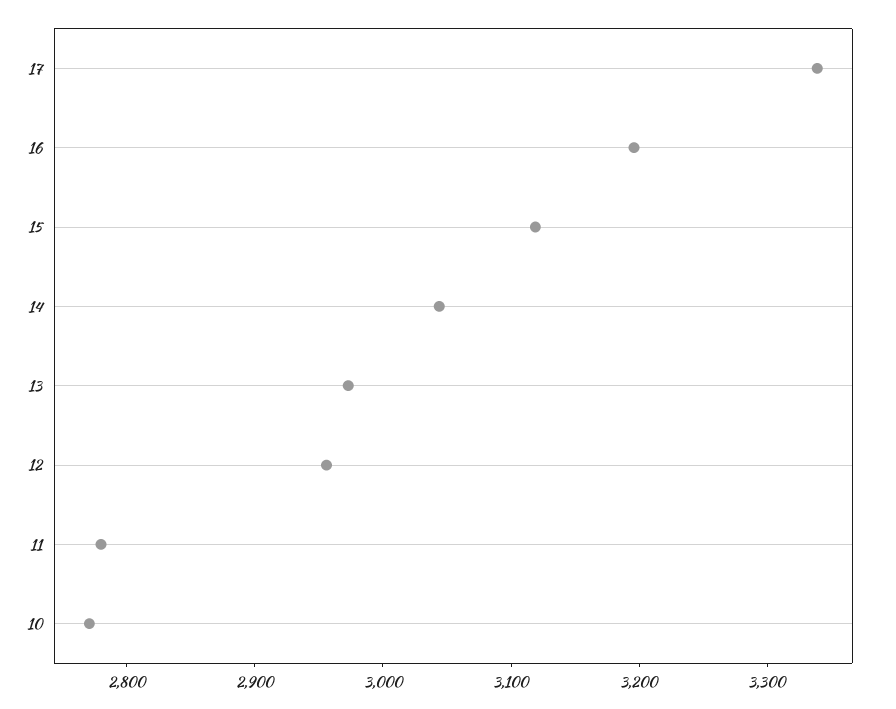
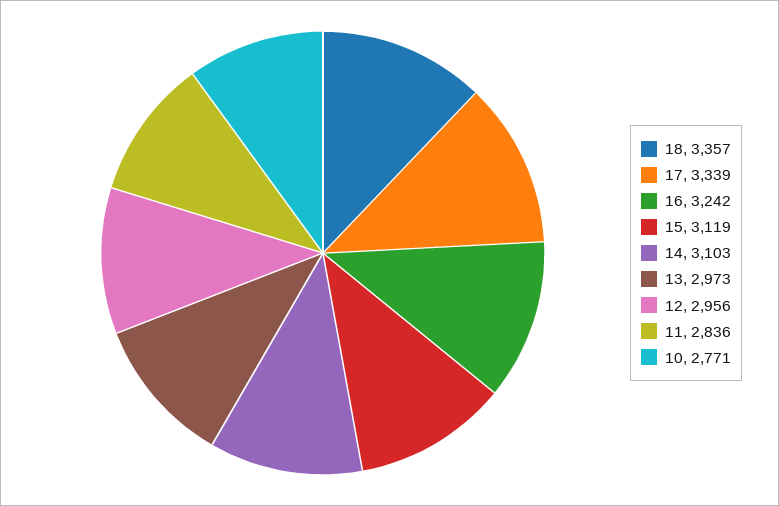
16: 3200 -> 3242
14: 3040 -> 3103
11: 2780 -> 2836
18: none -> 3357

